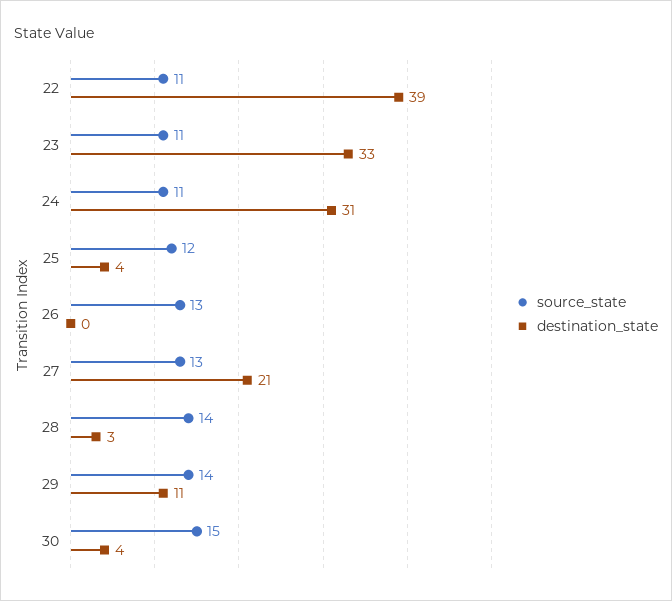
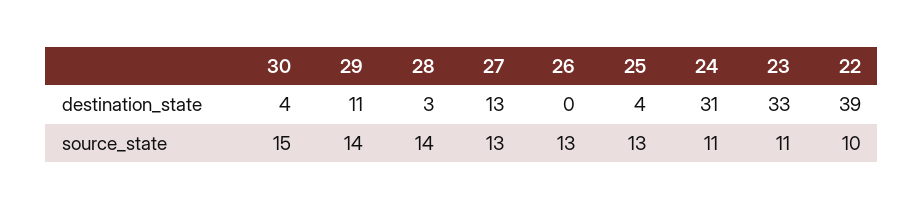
source_state, 22: 11 -> 10
source_state, 25: 12 -> 13
destination_state, 27: 21 -> 13

